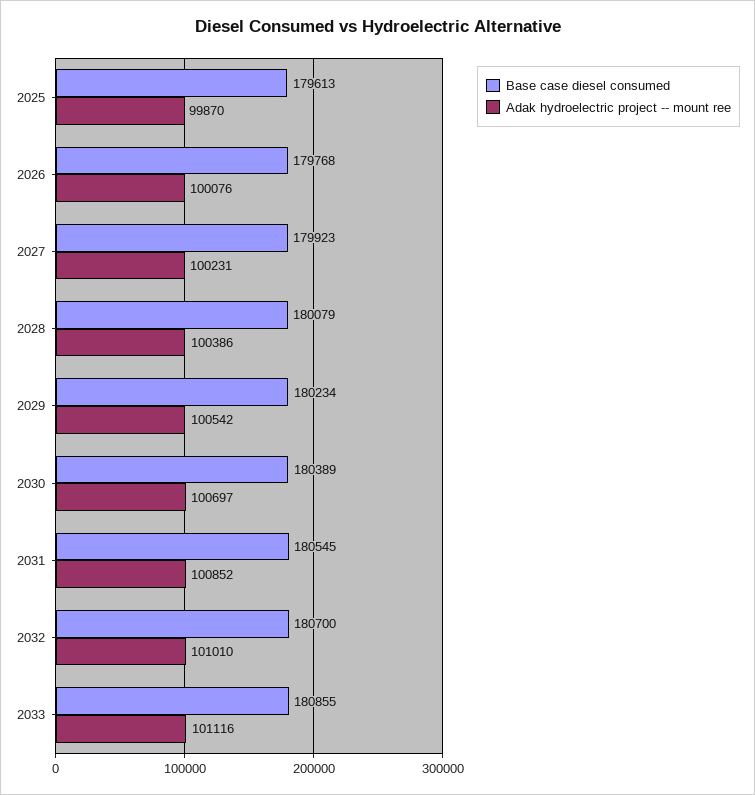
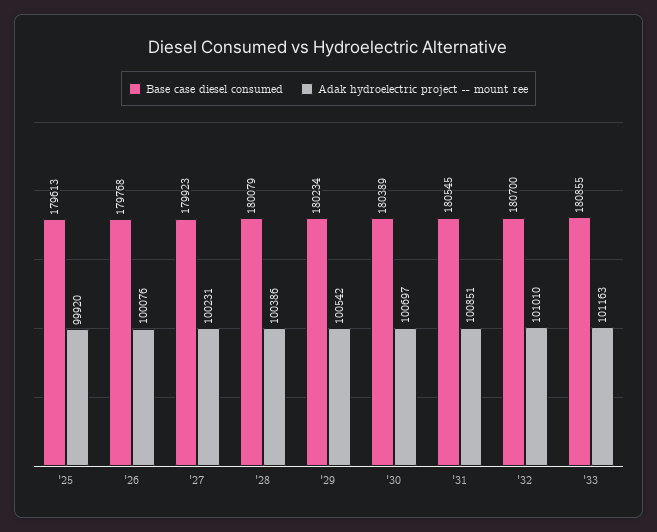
Adak hydroelectric project -- mount ree, 2025: 99870 -> 99920
Adak hydroelectric project -- mount ree, 2031: 100852 -> 100851
Adak hydroelectric project -- mount ree, 2033: 101116 -> 101163

